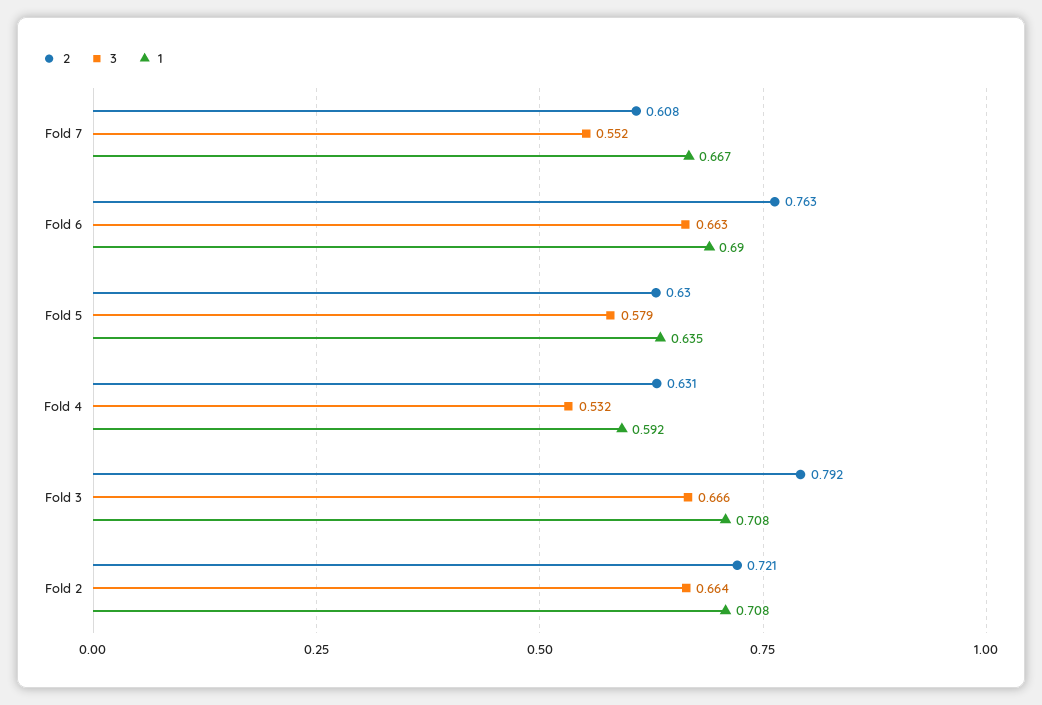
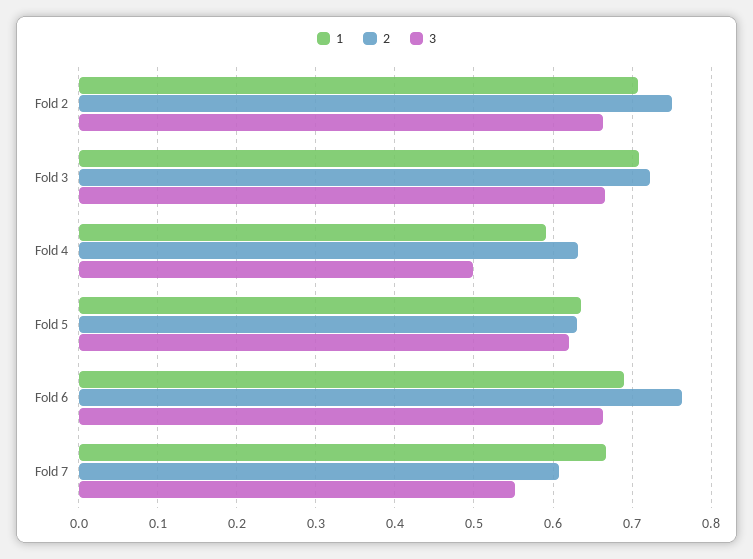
3, Fold 5: 0.579 -> 0.62
3, Fold 4: 0.532 -> 0.5
2, Fold 3: 0.792 -> 0.72
2, Fold 2: 0.721 -> 0.75

